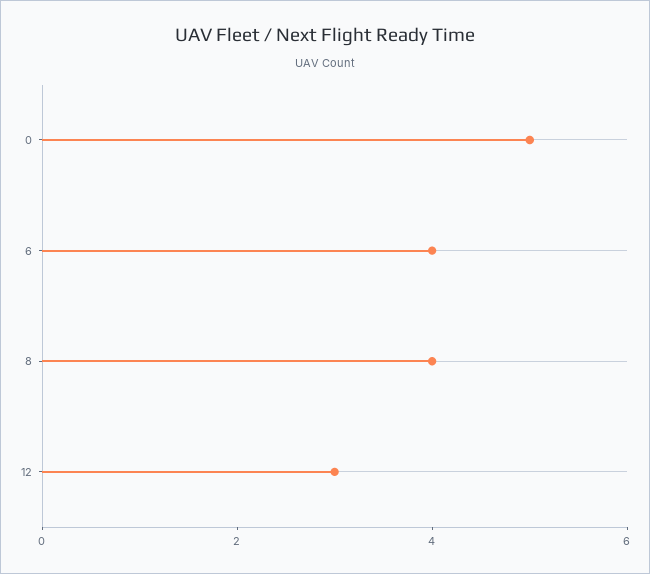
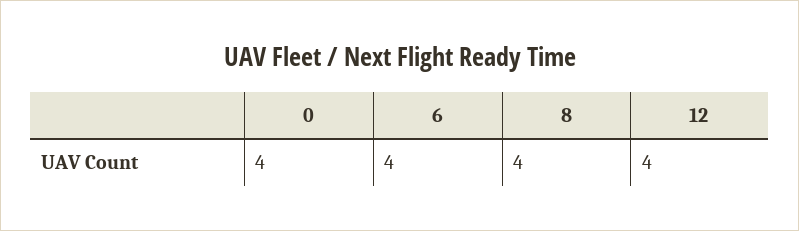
0: 5 -> 4
12: 3 -> 4

